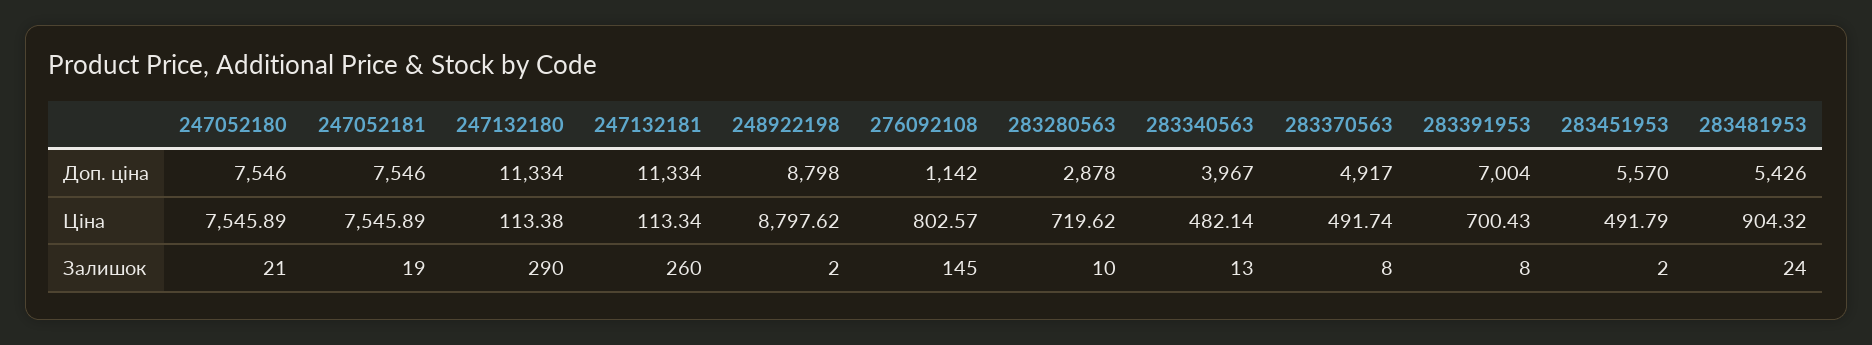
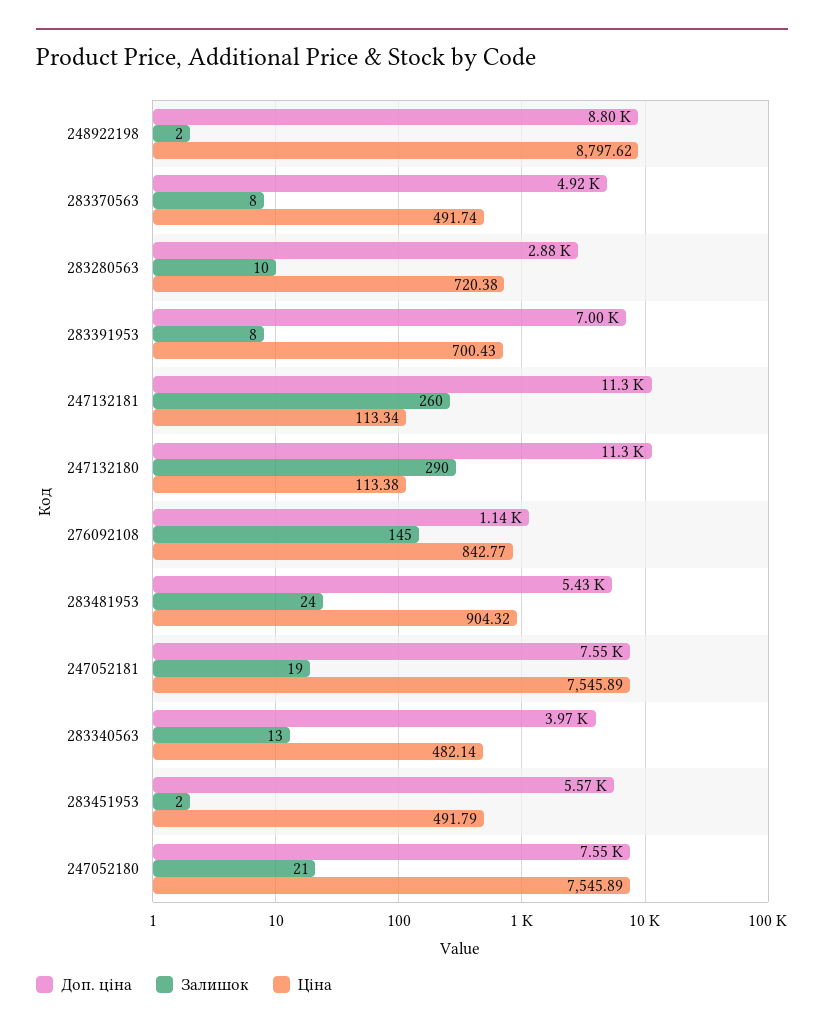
Ціна, 276092108: 802.57 -> 842.77
Ціна, 283280563: 719.62 -> 720.38

